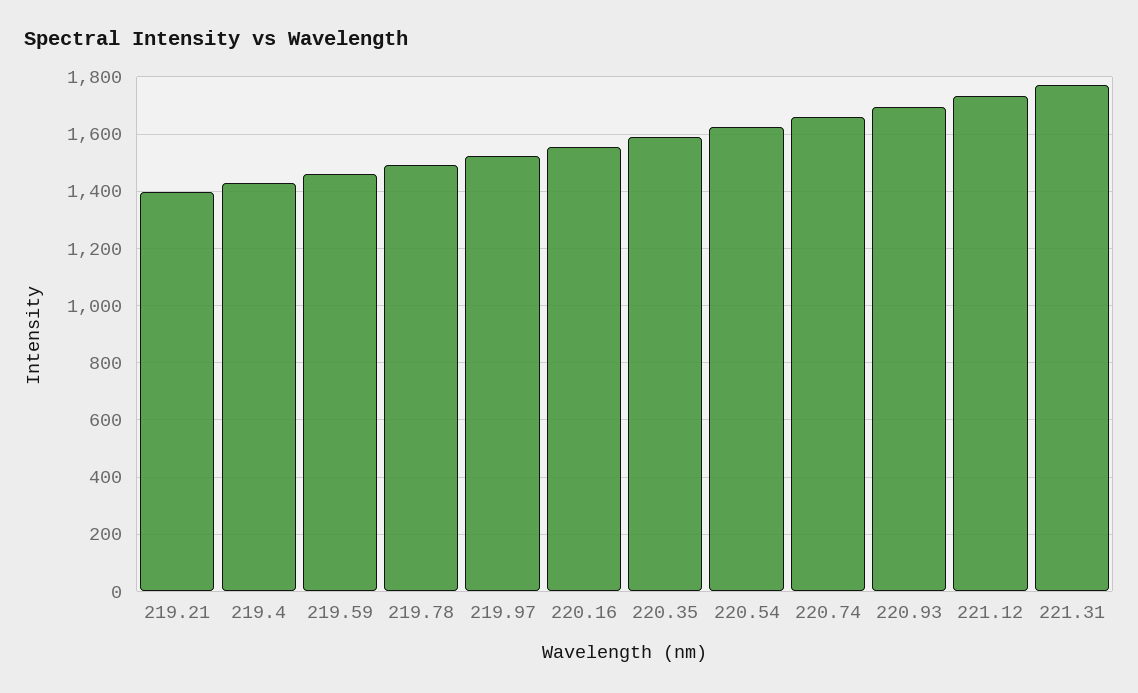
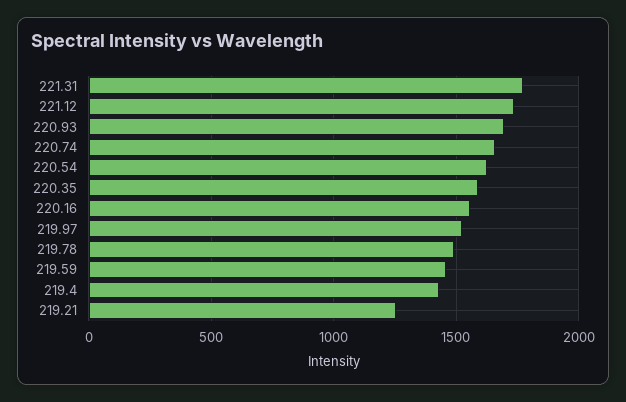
219.21: 1400 -> 1250

